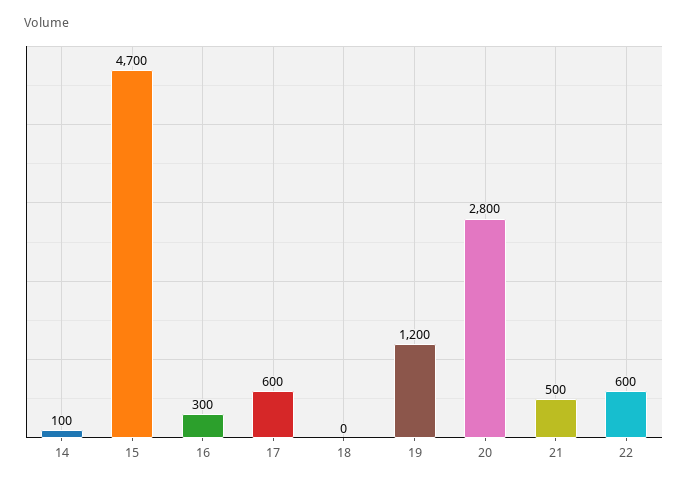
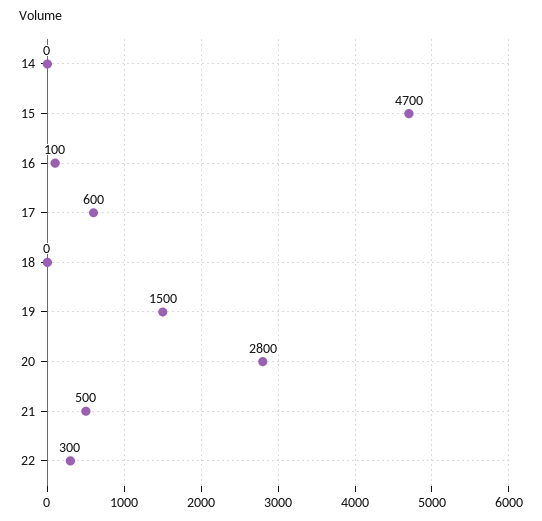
14: 100 -> 0
16: 300 -> 100
19: 1200 -> 1500
22: 600 -> 300

